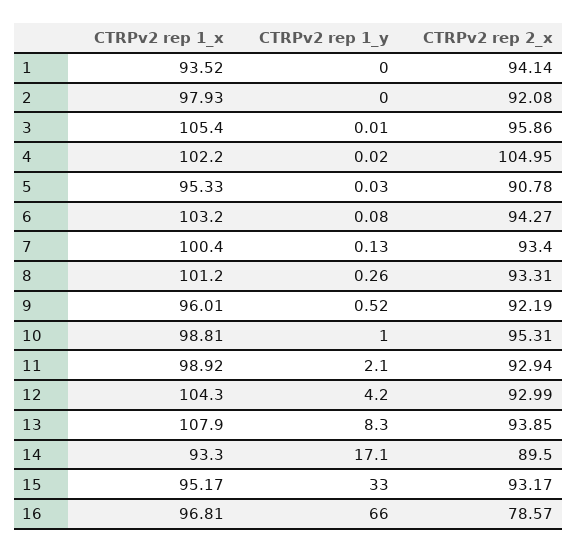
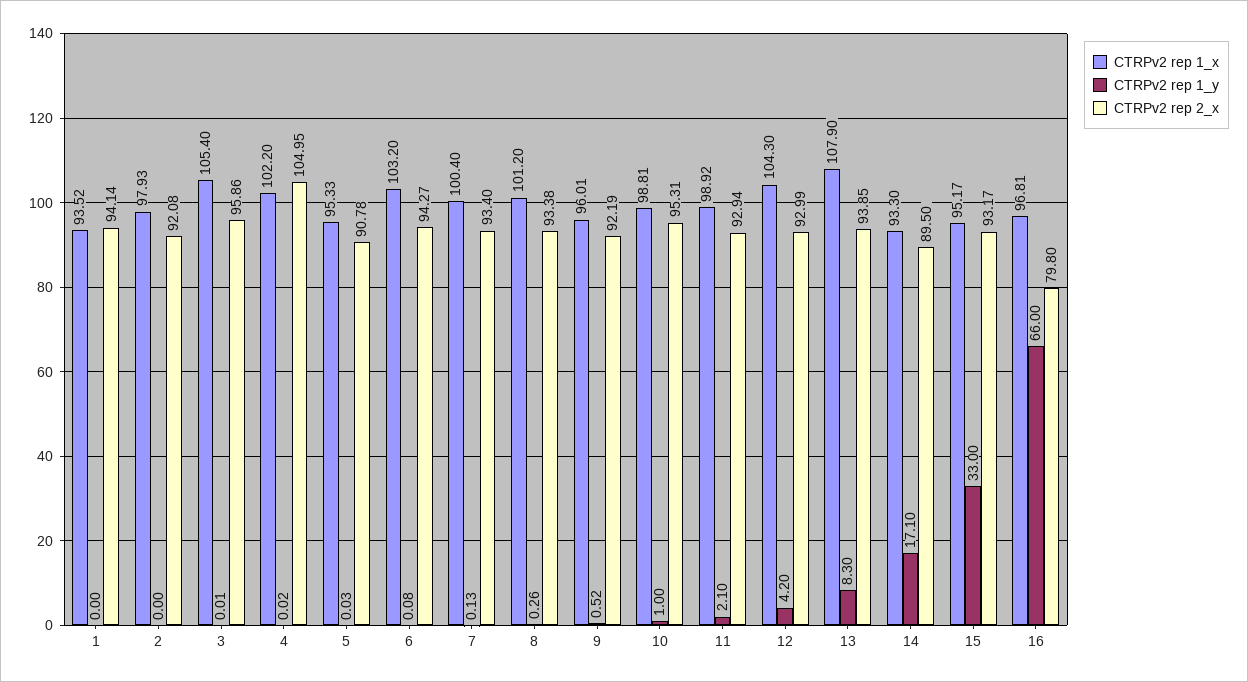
CTRPv2 rep 2_x, 8: 93.31 -> 93.38
CTRPv2 rep 2_x, 16: 78.57 -> 79.8

